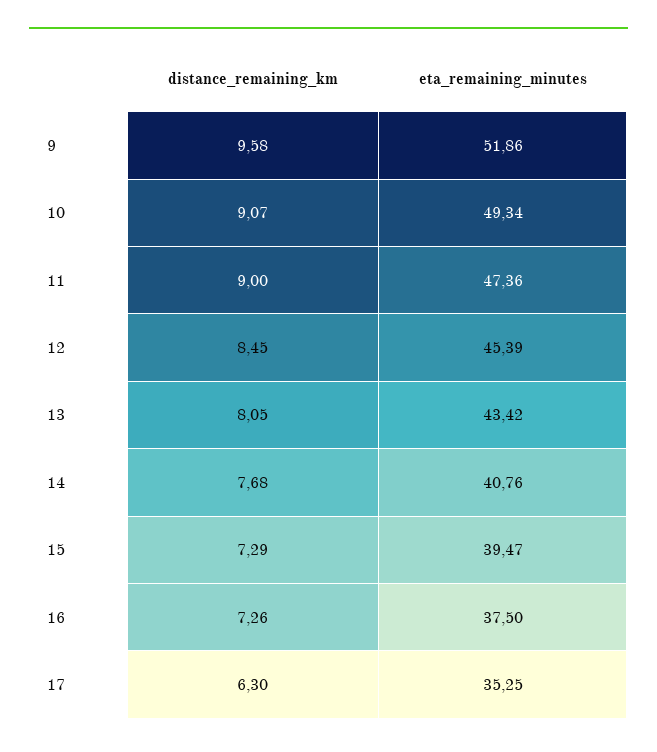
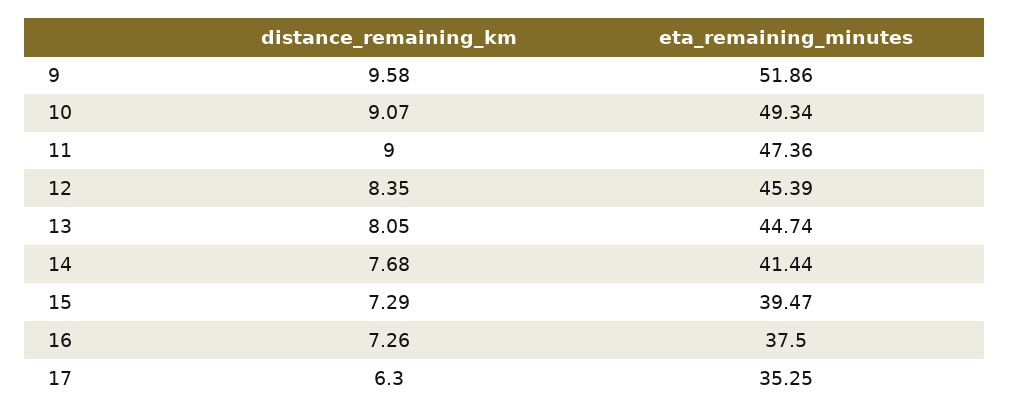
distance_remaining_km, 12: 8.45 -> 8.35
eta_remaining_minutes, 13: 43.42 -> 44.74
eta_remaining_minutes, 14: 40.76 -> 41.44

